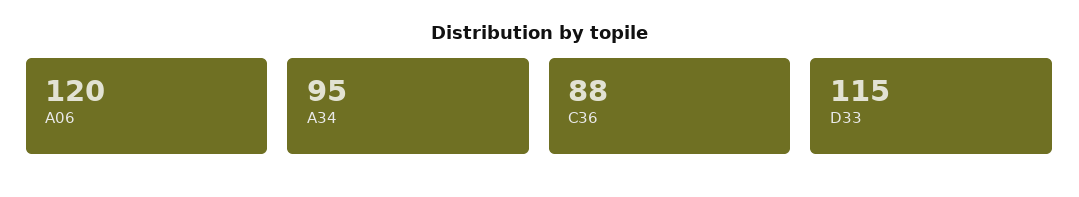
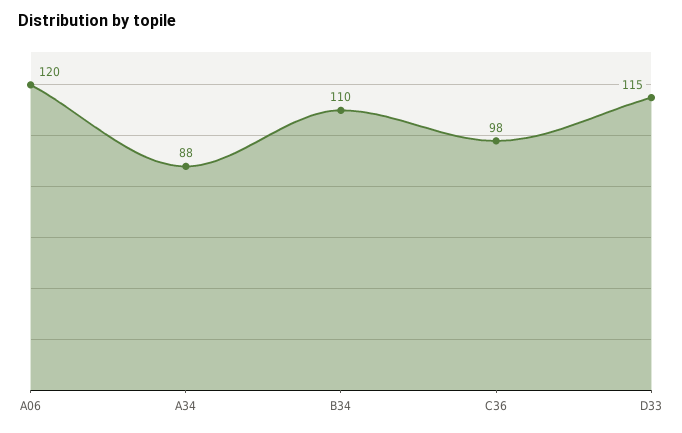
A34: 95 -> 88
C36: 88 -> 98
B34: none -> 110

